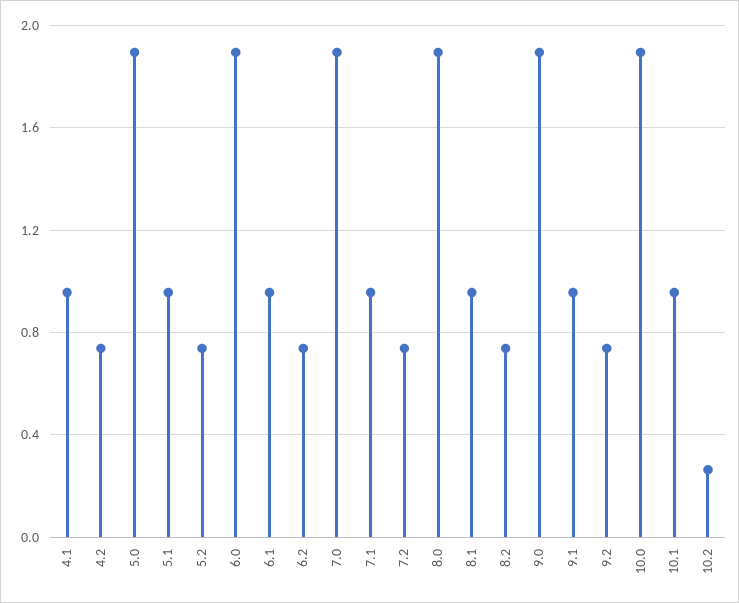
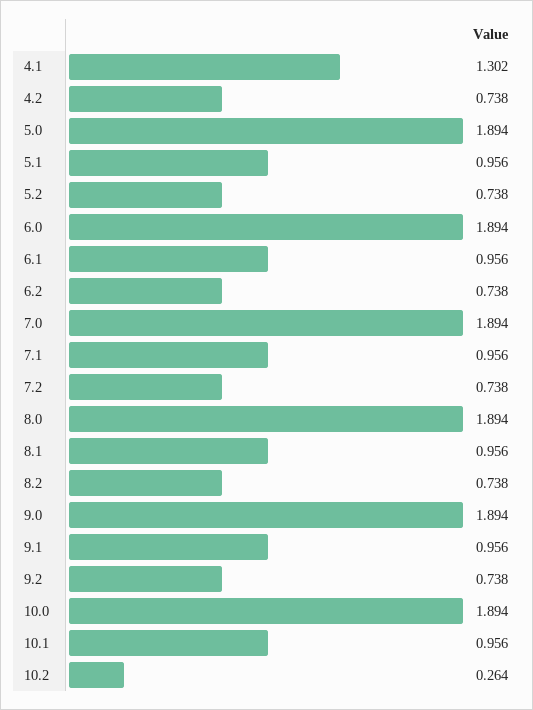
4.1: 0.95 -> 1.302

